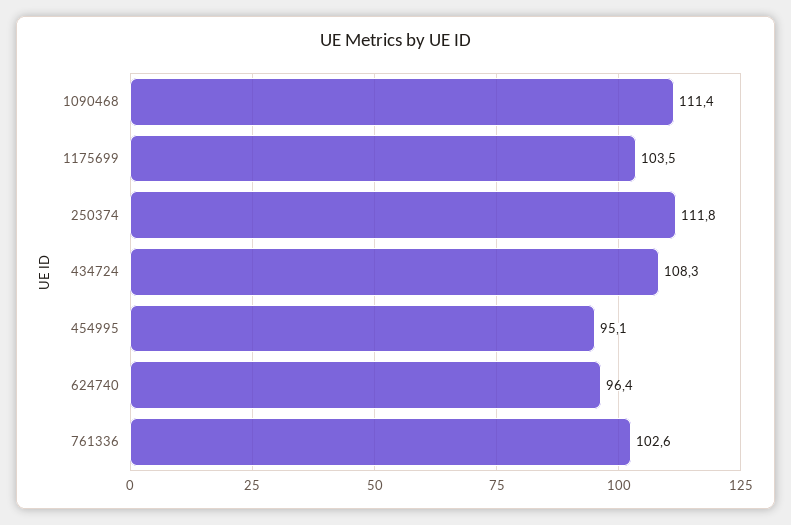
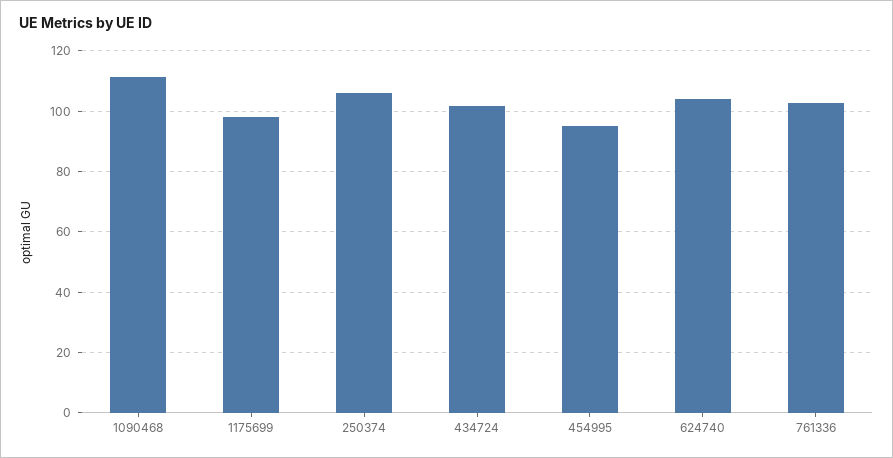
1175699: 103.5 -> 98
250374: 111.8 -> 106
434724: 108.3 -> 102
624740: 96.4 -> 104

